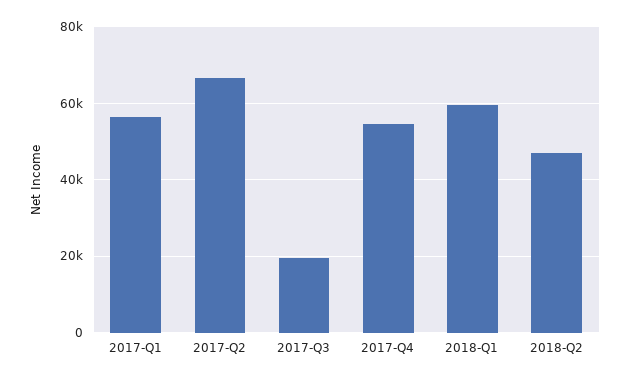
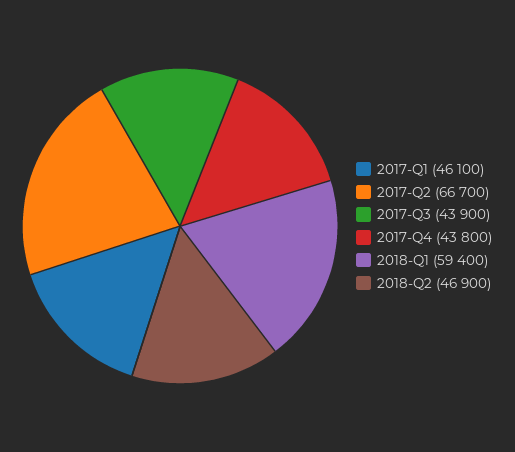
2017-Q1: 56000 -> 46100
2017-Q3: 20000 -> 43900
2017-Q4: 54000 -> 43800

